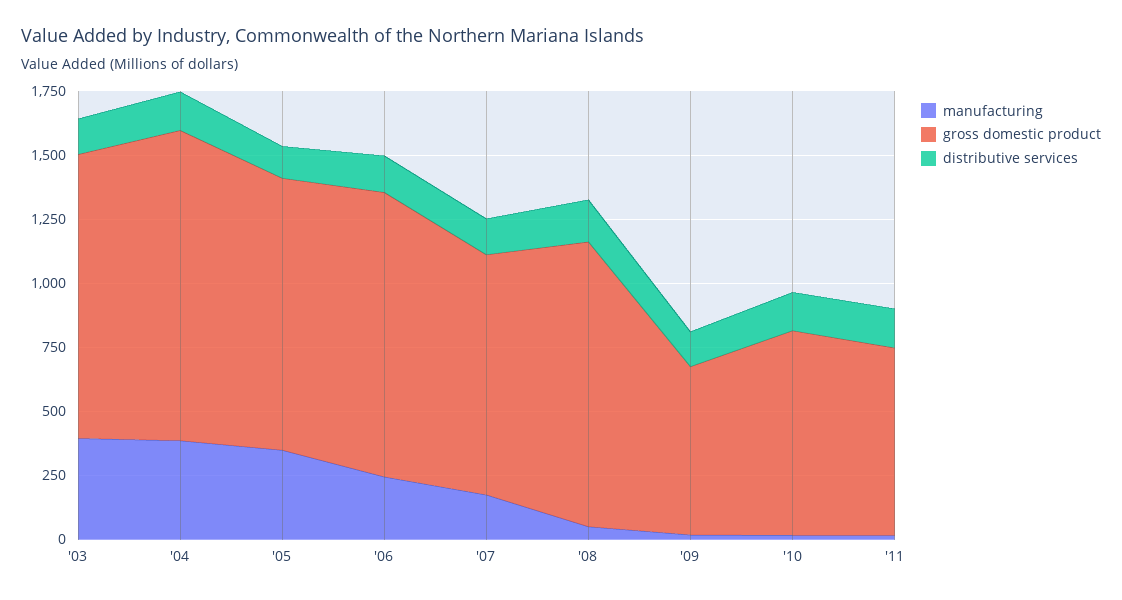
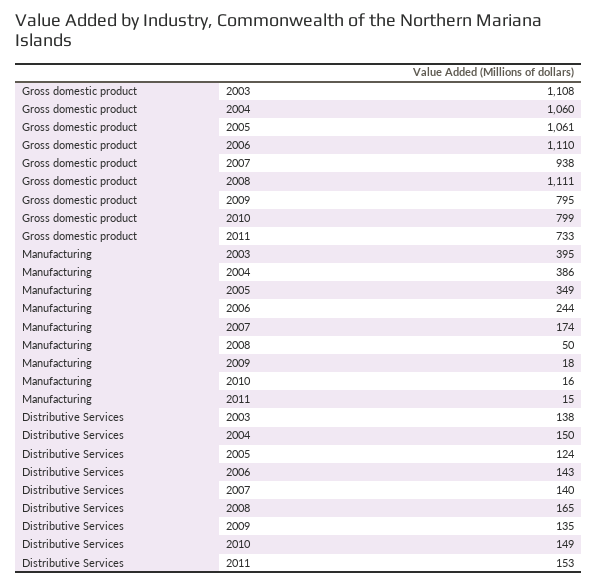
gross domestic product, '04: 1200 -> 1060
gross domestic product, '09: 650 -> 795

